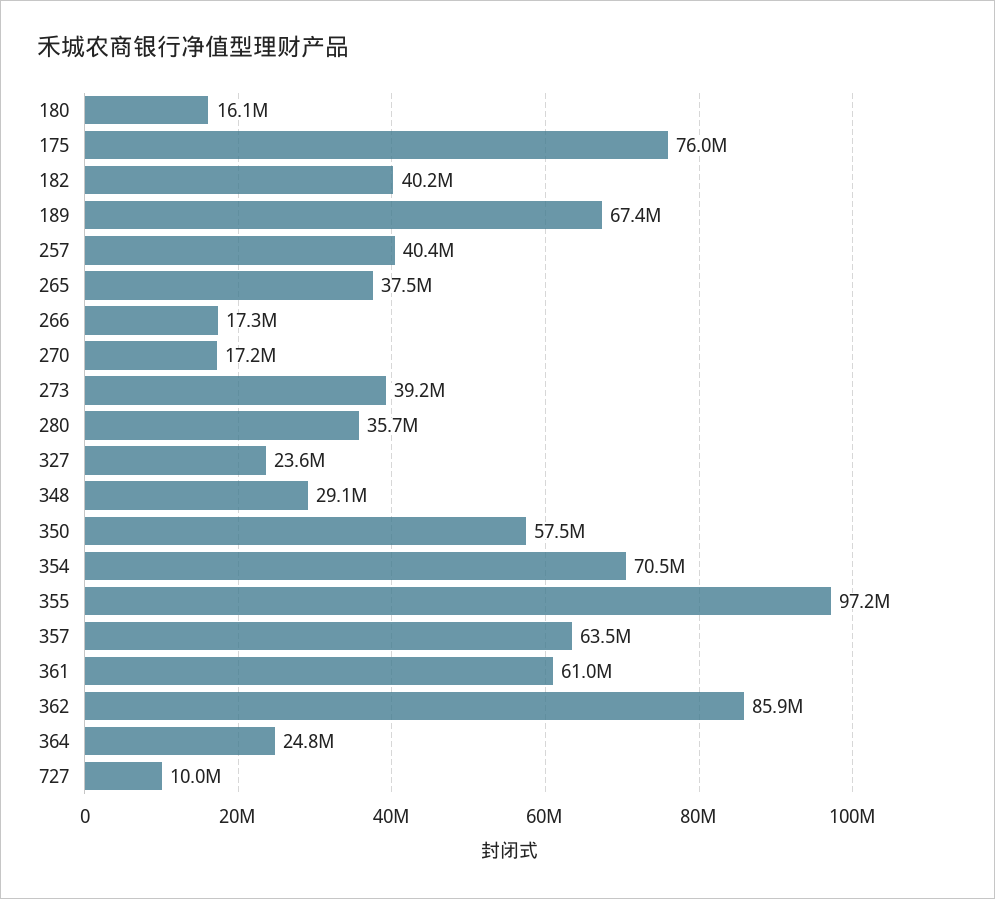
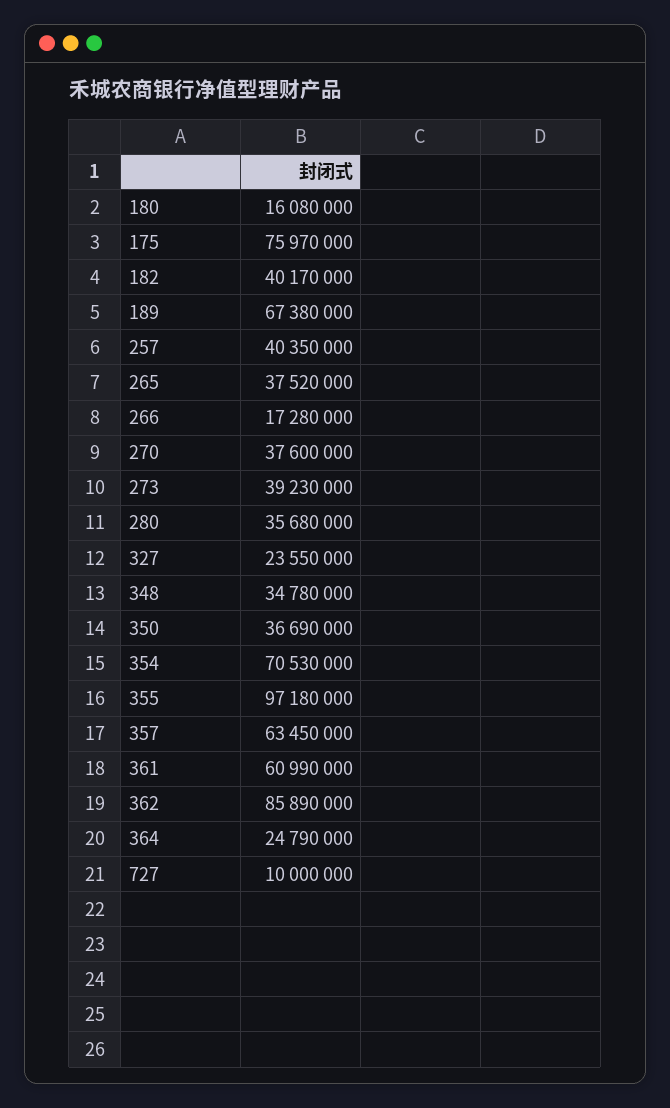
270: 17200000 -> 37600000
348: 29100000 -> 34780000
350: 57500000 -> 36690000

